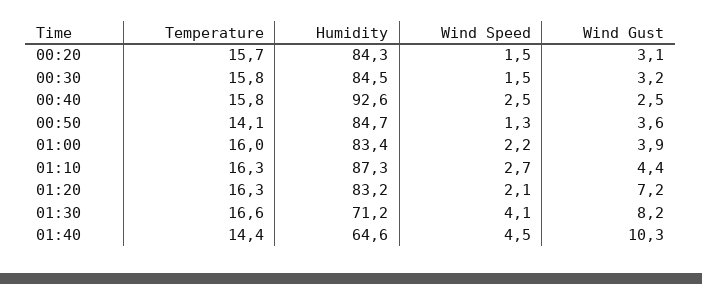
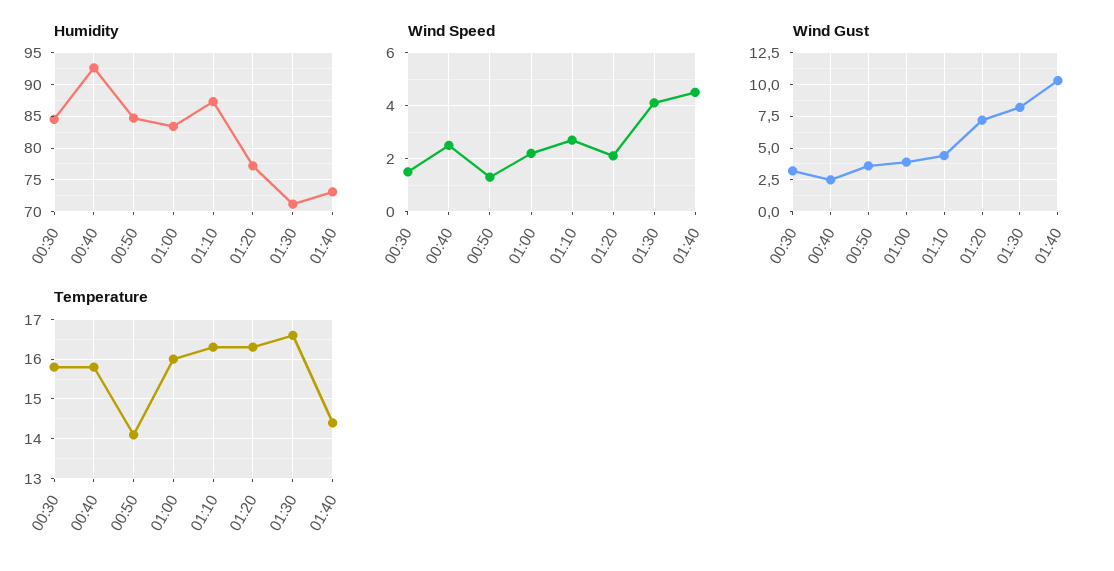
Temperature, 00:20: 15.7 -> none
Humidity, 00:20: 84.3 -> none
Wind Speed, 00:20: 1.5 -> none
Wind Gust, 00:20: 3.1 -> none
Humidity, 01:20: 83.2 -> 77
Humidity, 01:40: 64.6 -> 73

